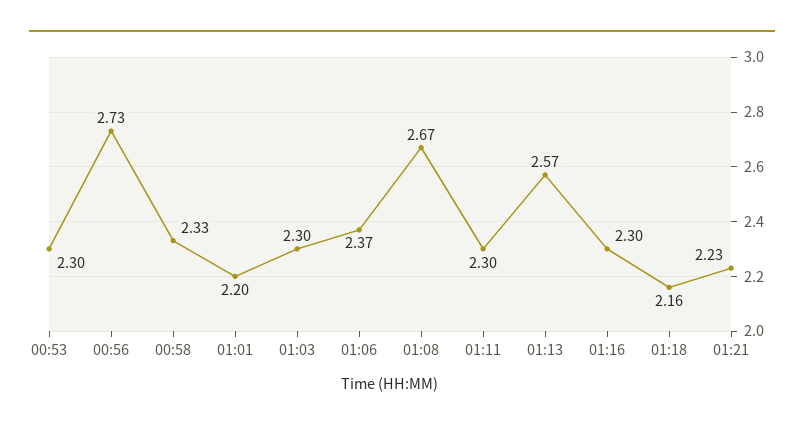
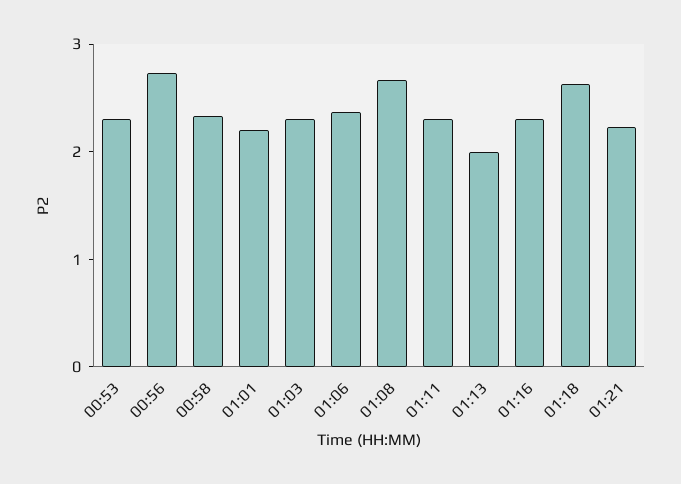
01:13: 2.57 -> 2
01:18: 2.16 -> 2.6

